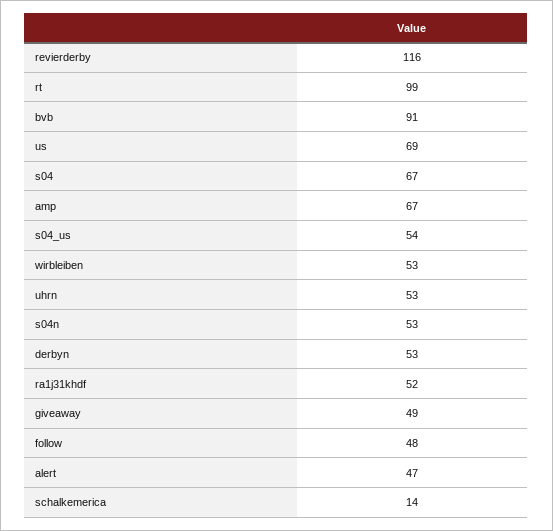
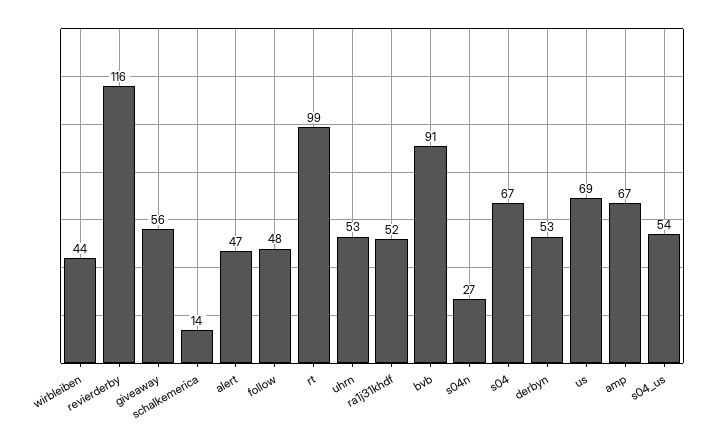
wirbleiben: 53 -> 44
s04n: 53 -> 27
giveaway: 49 -> 56

